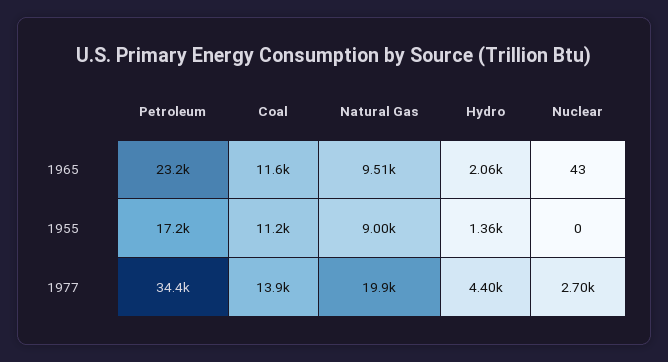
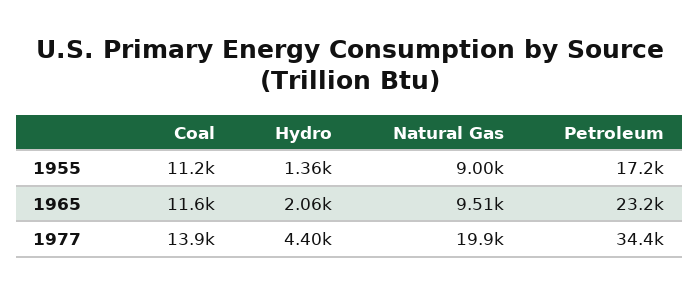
Nuclear, 1965: 43 -> none
Nuclear, 1955: 0 -> none
Nuclear, 1977: 2700 -> none

